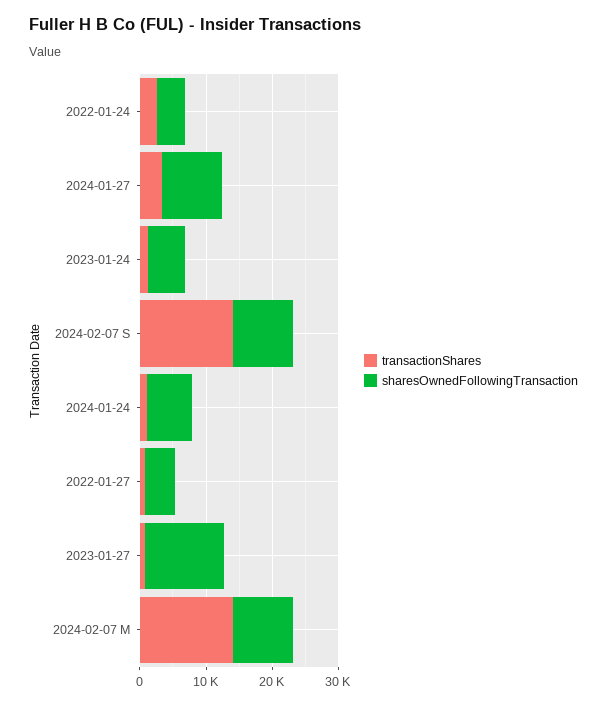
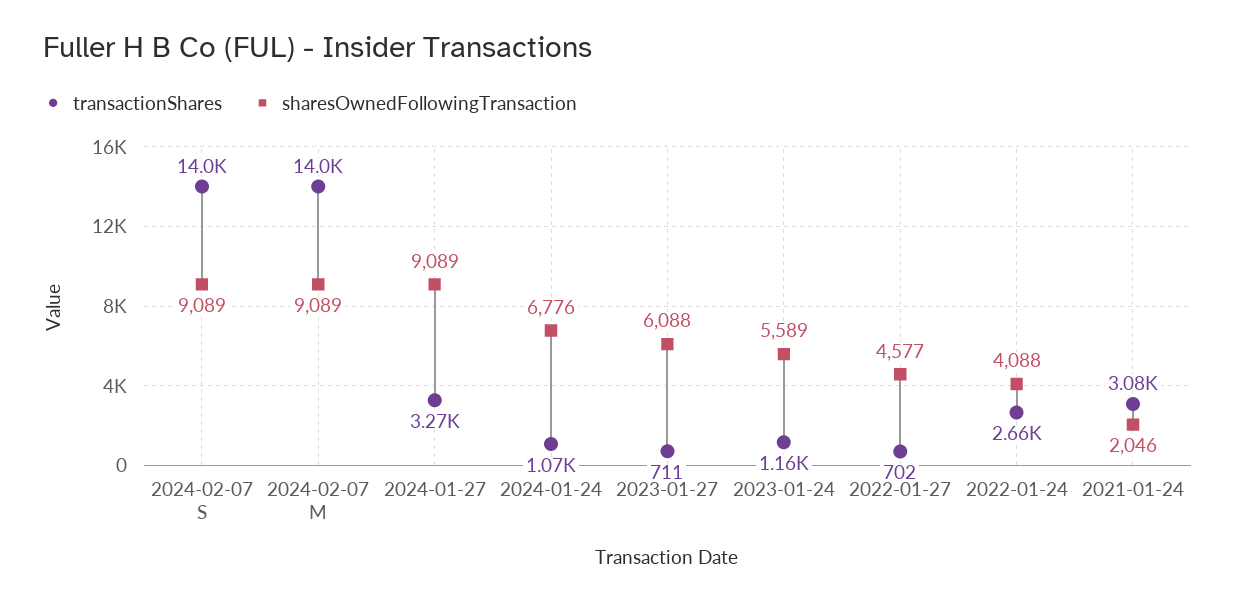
sharesOwnedFollowingTransaction, 2023-01-27: 12000 -> 6088
transactionShares, 2021-01-24: none -> 3080
sharesOwnedFollowingTransaction, 2021-01-24: none -> 2046

